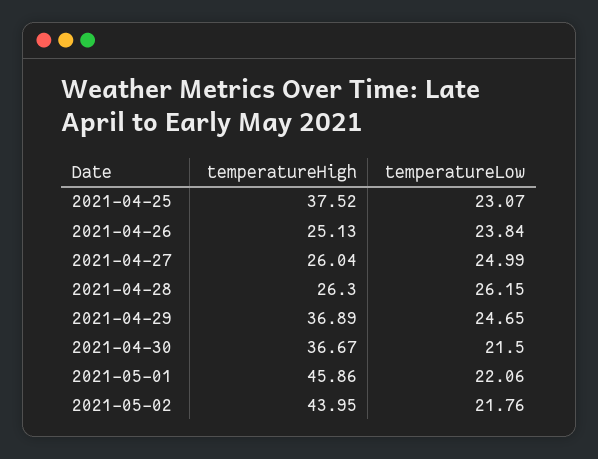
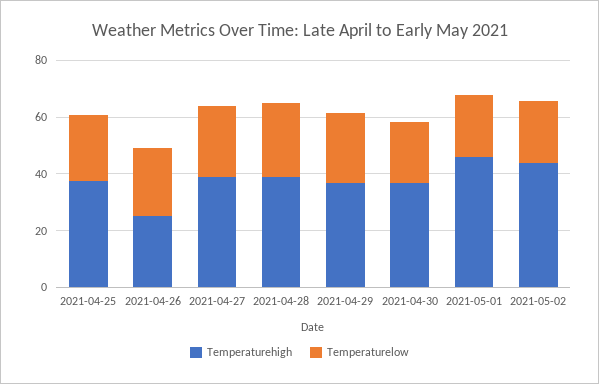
temperatureHigh, 2021-04-27: 26.04 -> 40
temperatureHigh, 2021-04-28: 26.3 -> 40

